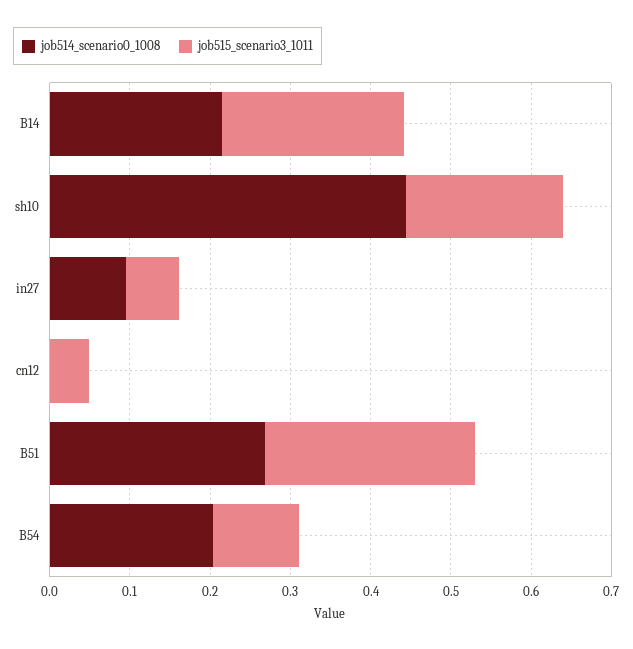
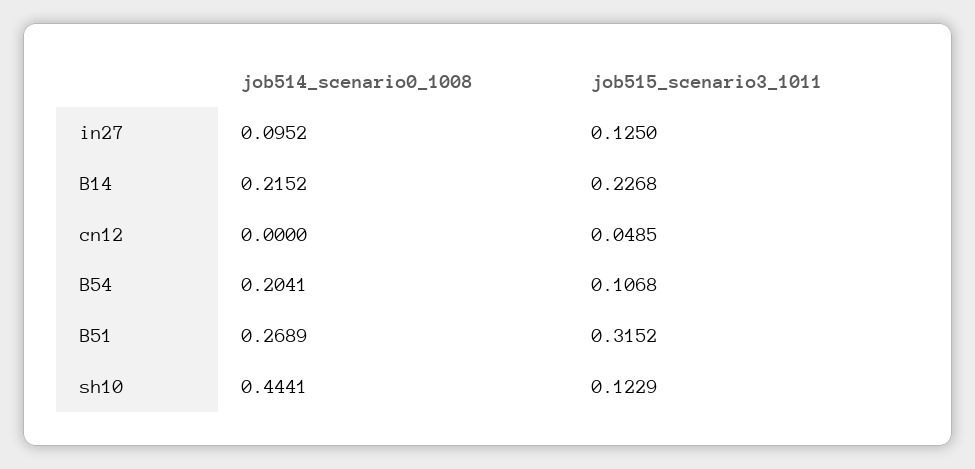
job515_scenario3_1011, sh10: 0.2 -> 0.1229
job515_scenario3_1011, in27: 0.06 -> 0.125
job515_scenario3_1011, B51: 0.26 -> 0.3152

